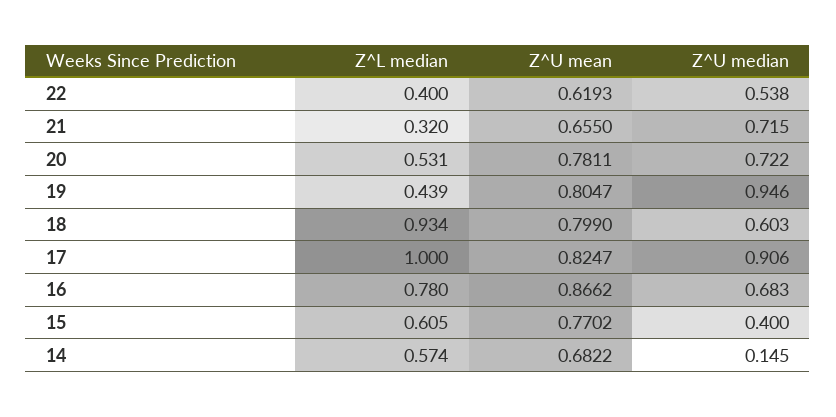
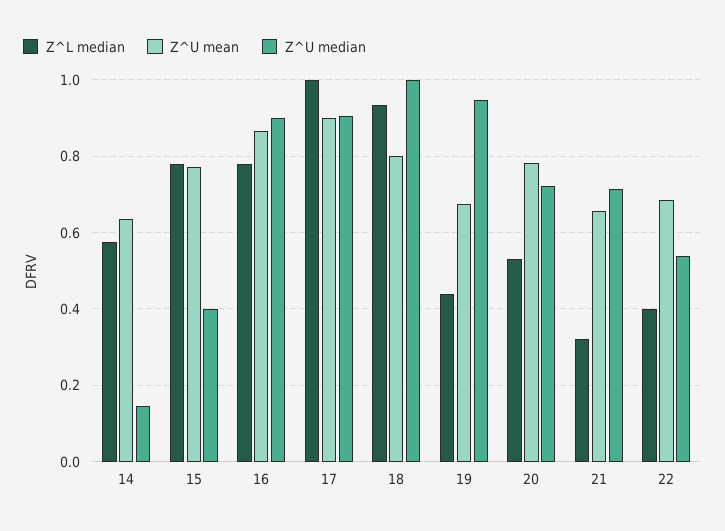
Z^U mean, 22: 0.6193 -> 0.68
Z^U mean, 19: 0.8047 -> 0.68
Z^U median, 18: 0.603 -> 1
Z^U mean, 17: 0.8247 -> 0.9
Z^U median, 16: 0.683 -> 0.9
Z^L median, 15: 0.605 -> 0.78
Z^U mean, 14: 0.6822 -> 0.64

